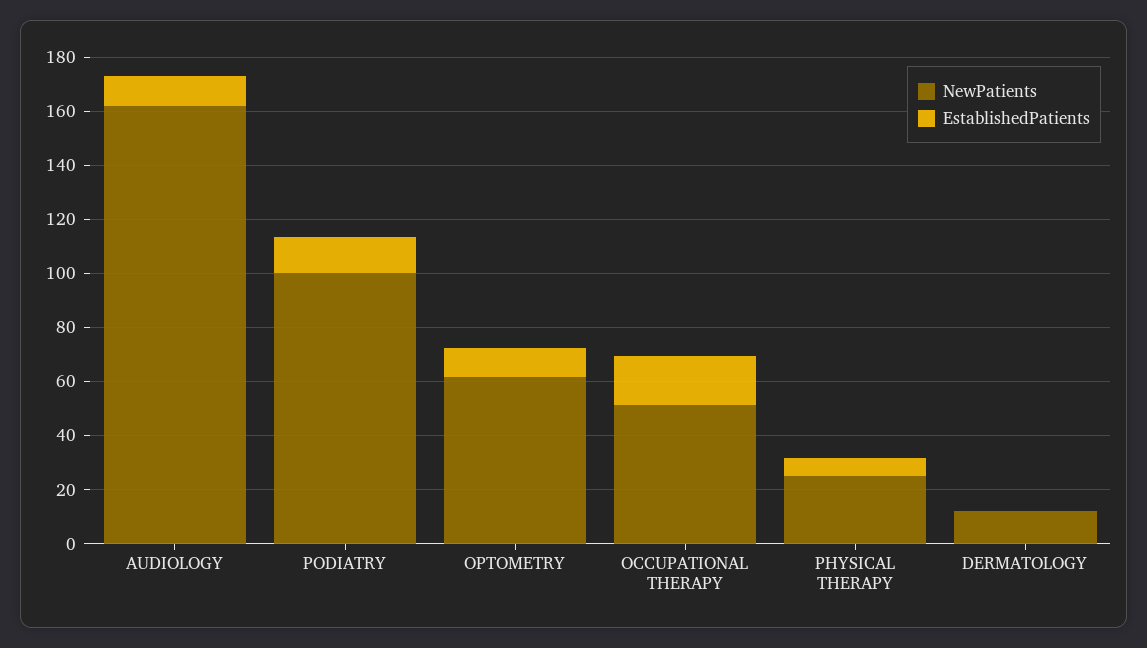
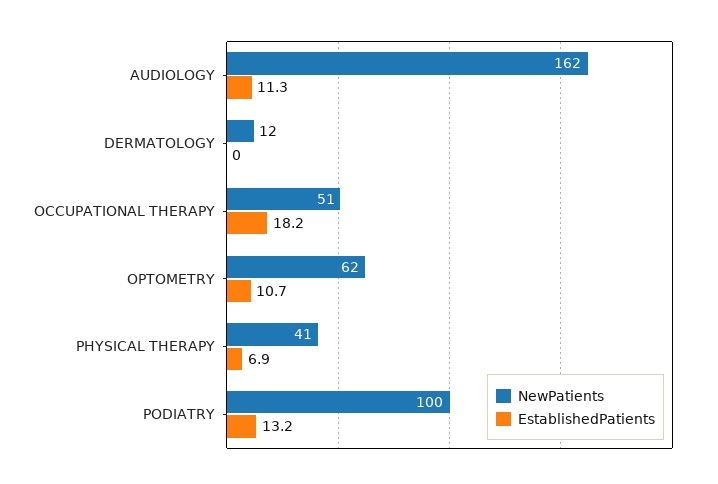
NewPatients, PHYSICAL THERAPY: 25 -> 41

